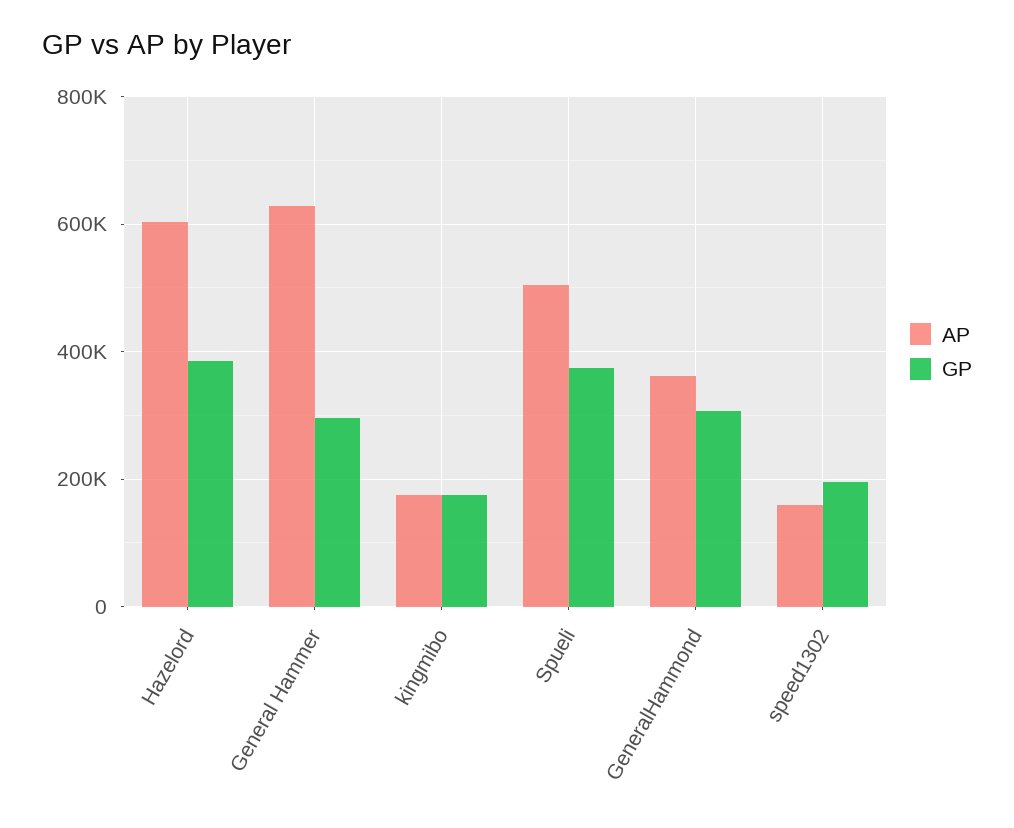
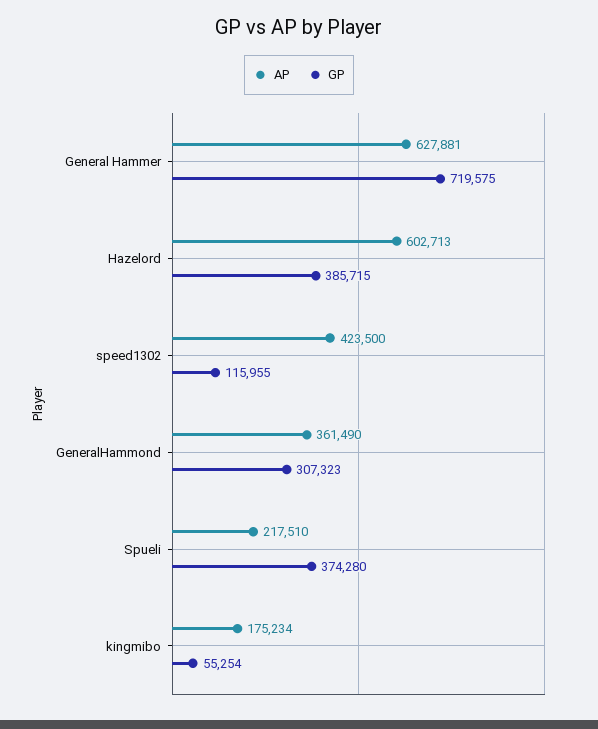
GP, General Hammer: 300000 -> 719575
GP, kingmibo: 180000 -> 55254
AP, Spueli: 500000 -> 217510
AP, speed1302: 160000 -> 423500
GP, speed1302: 200000 -> 115955

